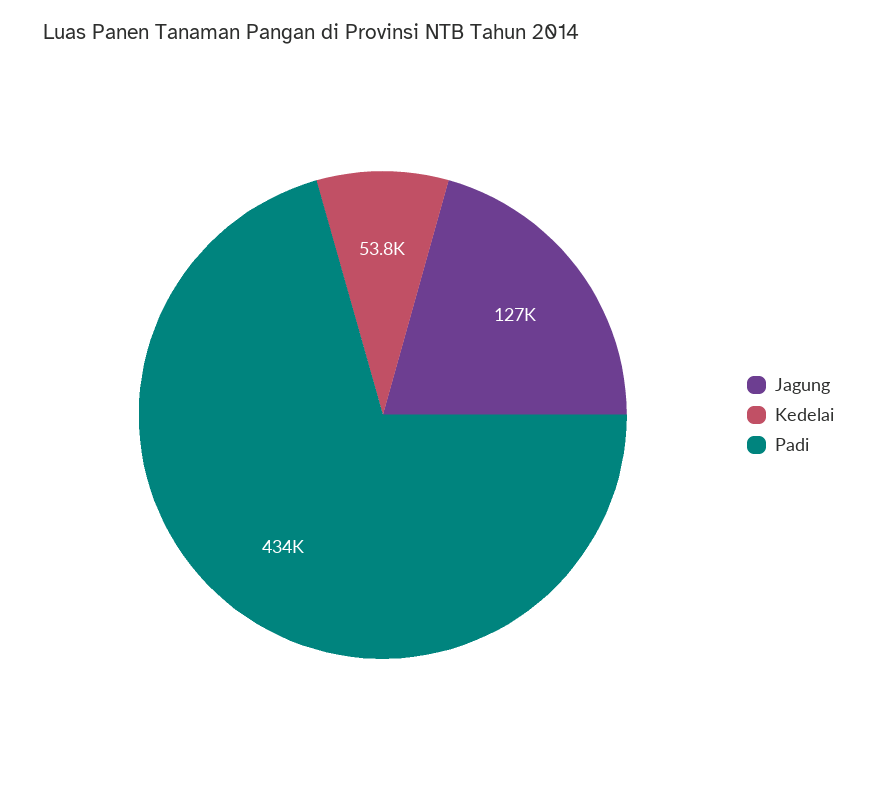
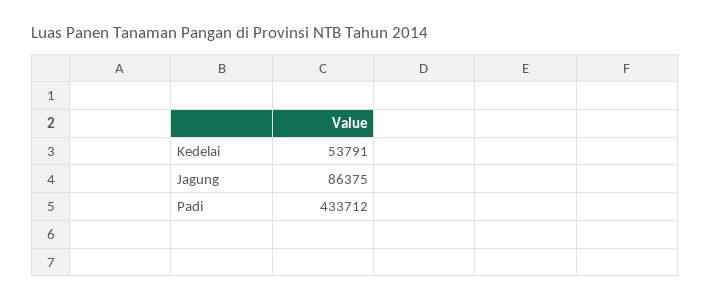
Jagung: 127000 -> 86375

